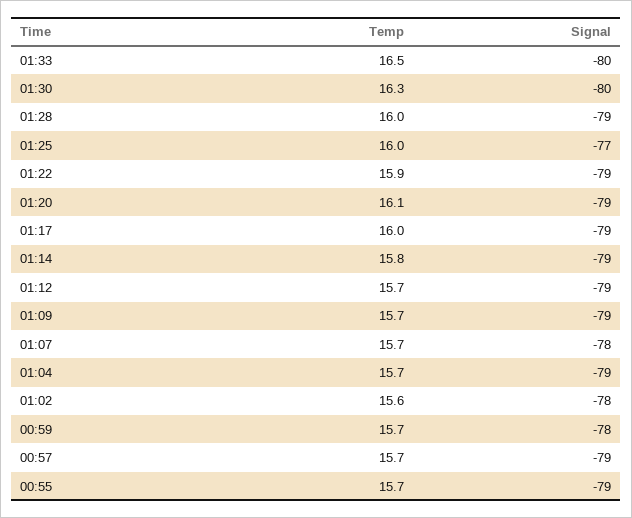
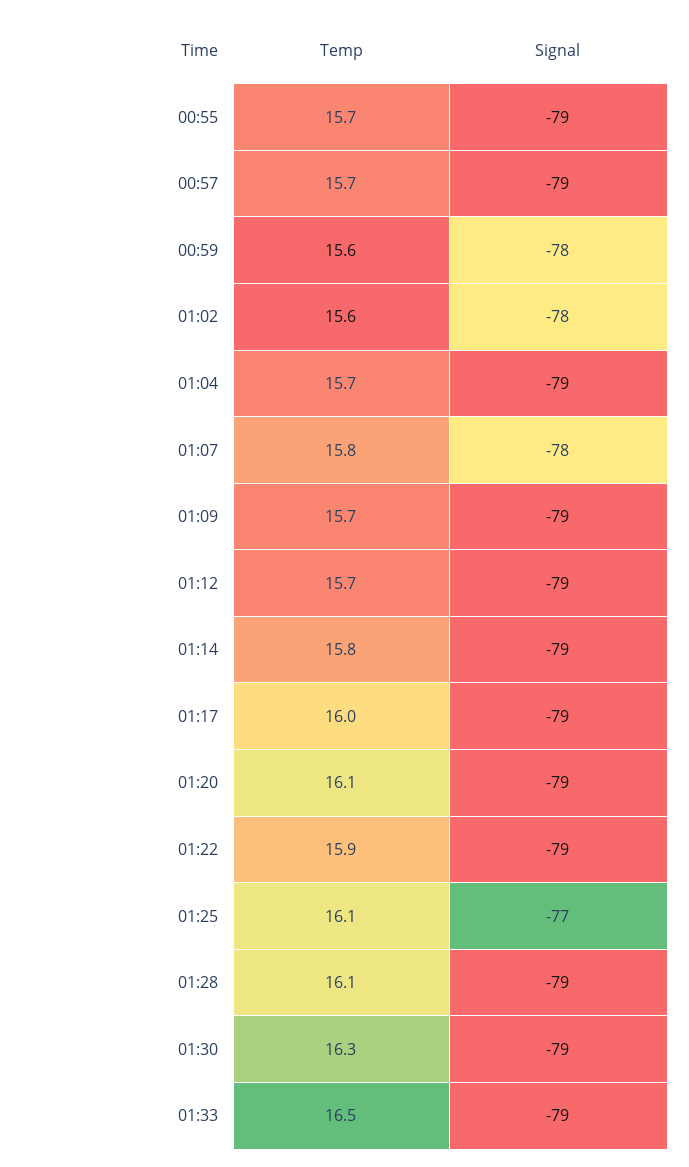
Signal, 01:33: -80 -> -79
Signal, 01:30: -80 -> -79
Temp, 01:28: 16 -> 16.1
Temp, 01:25: 16 -> 16.1
Temp, 01:07: 15.7 -> 15.8
Temp, 00:59: 15.7 -> 15.6

